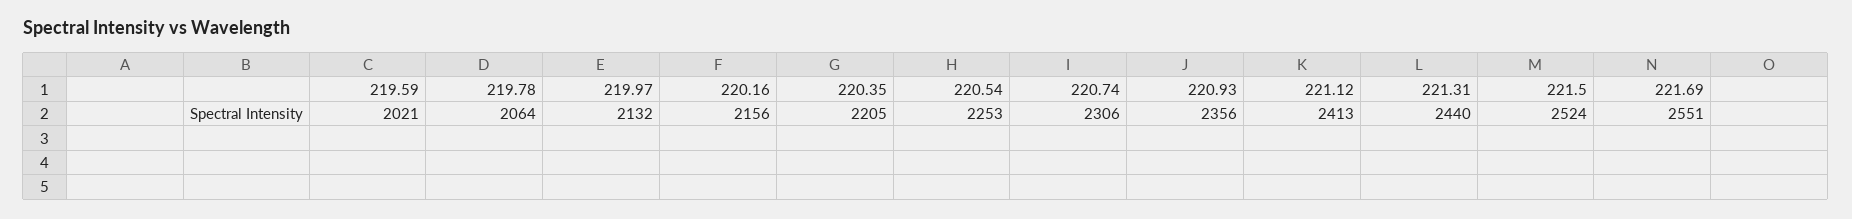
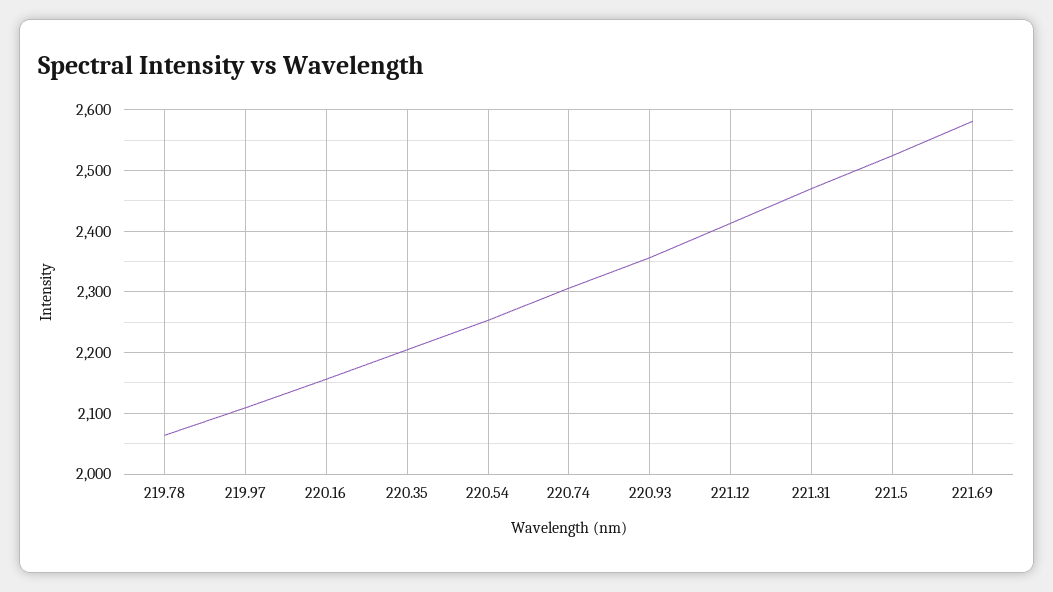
219.59: 2021 -> none
219.97: 2132 -> 2110
221.31: 2440 -> 2470
221.69: 2551 -> 2580

